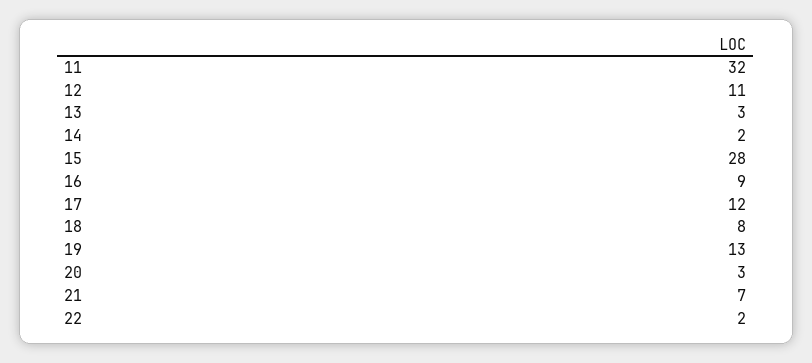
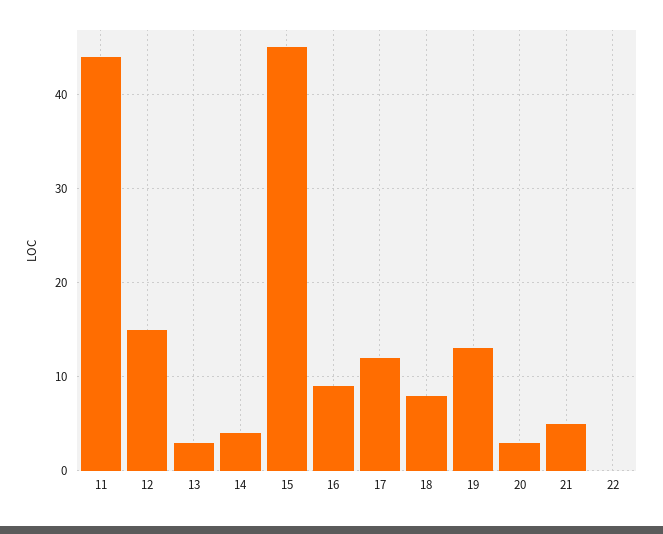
11: 32 -> 44
12: 11 -> 15
14: 2 -> 4
15: 28 -> 45
21: 7 -> 5
22: 2 -> 0

